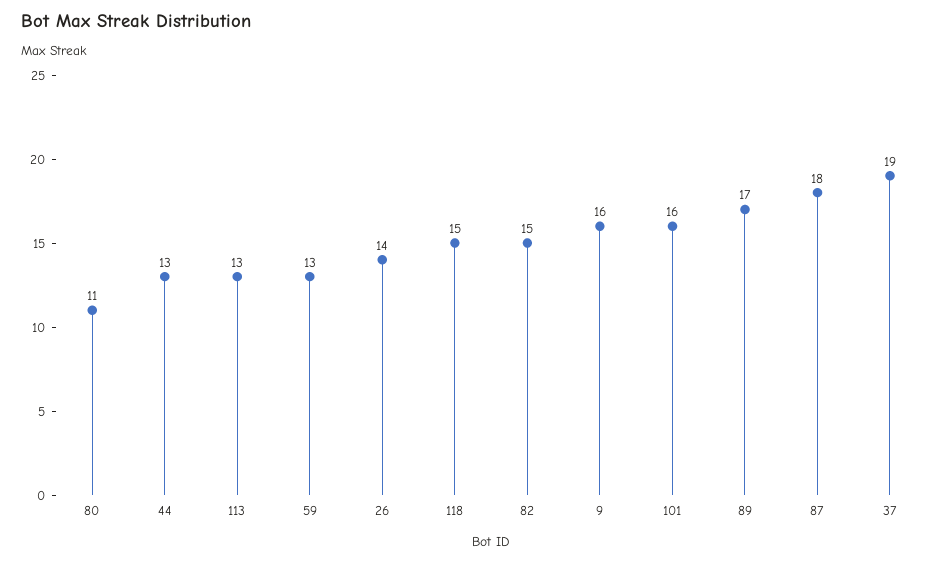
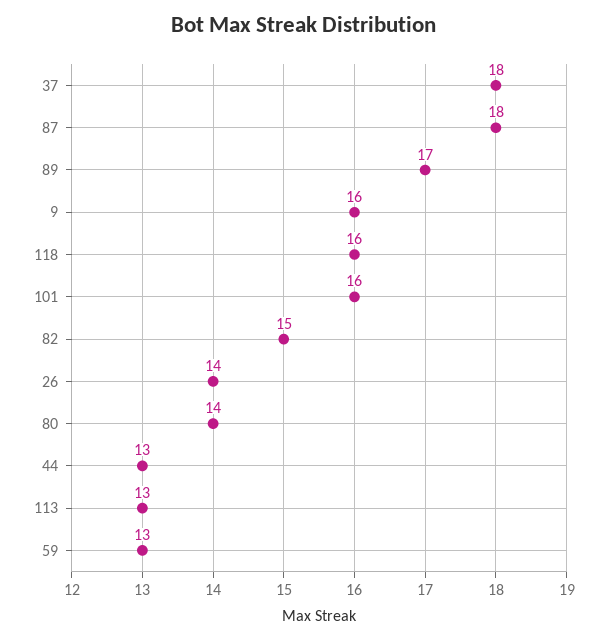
80: 11 -> 14
118: 15 -> 16
37: 19 -> 18

